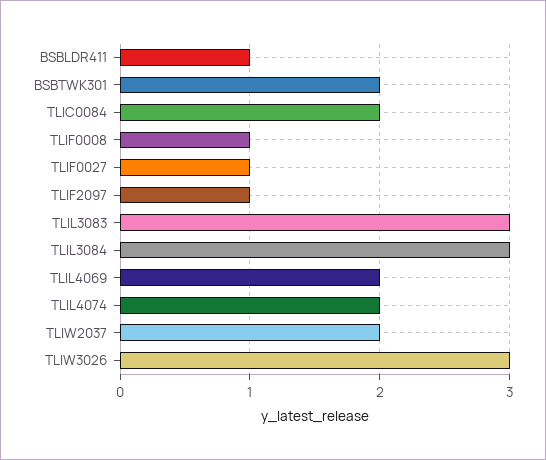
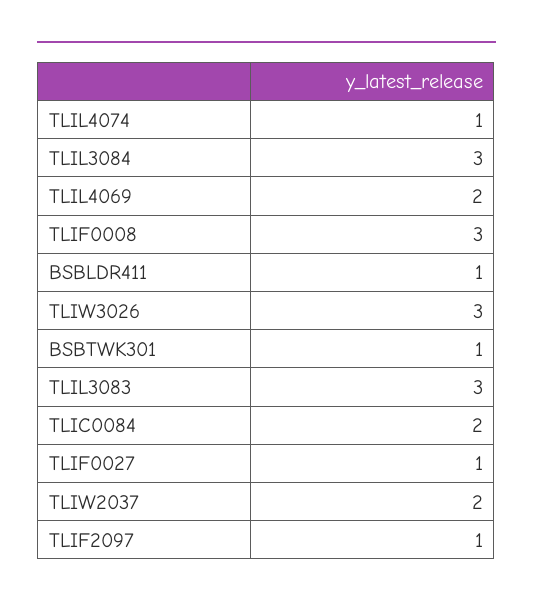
BSBTWK301: 2 -> 1
TLIF0008: 1 -> 3
TLIL4074: 2 -> 1

